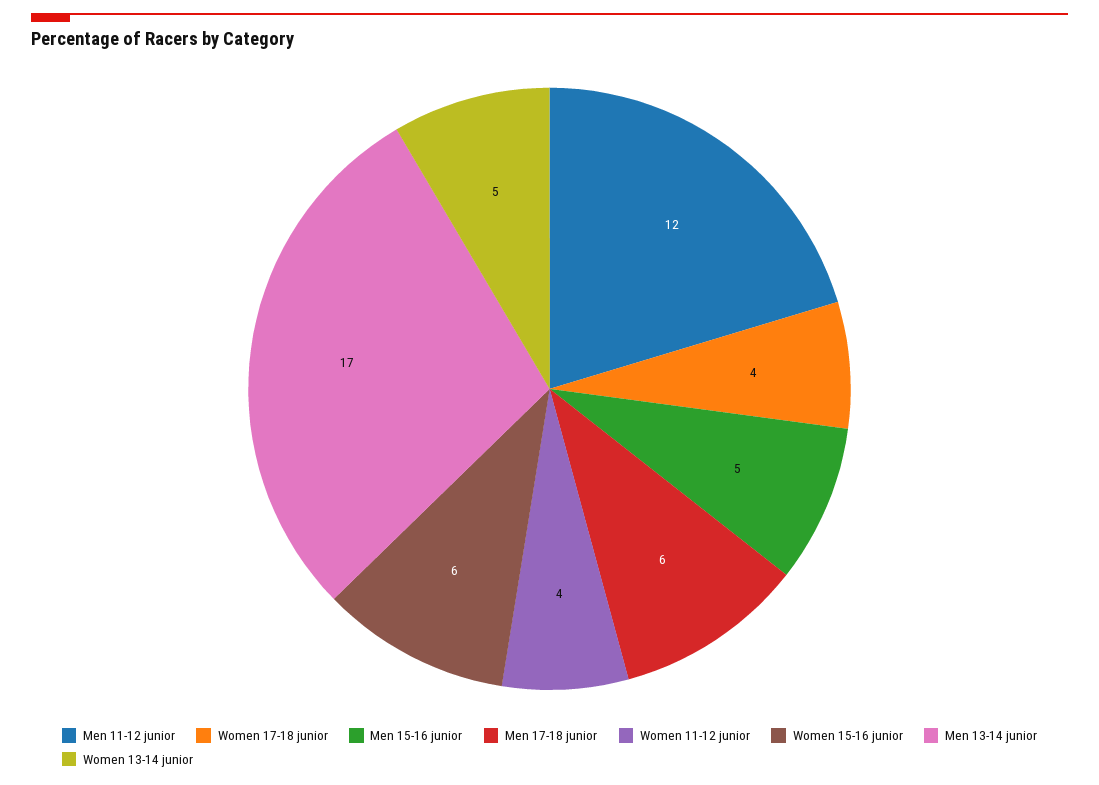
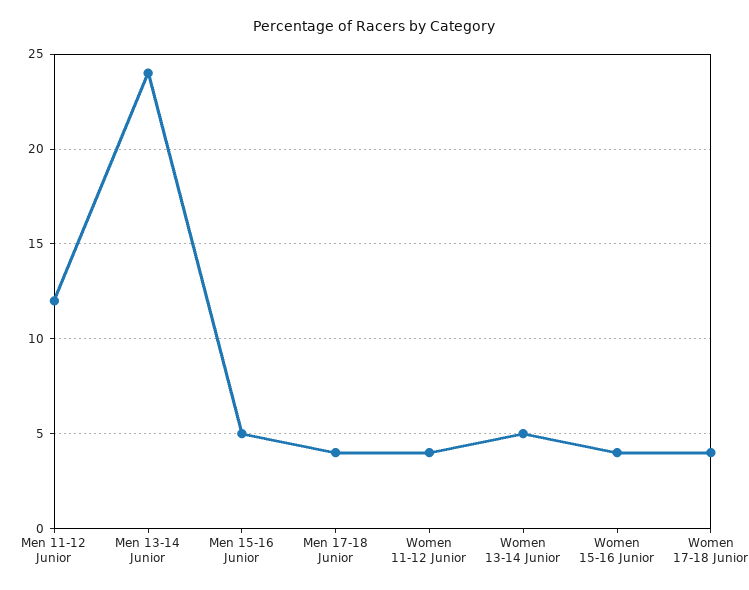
Men 17-18 junior: 6 -> 4
Women 15-16 junior: 6 -> 4
Men 13-14 junior: 17 -> 24

